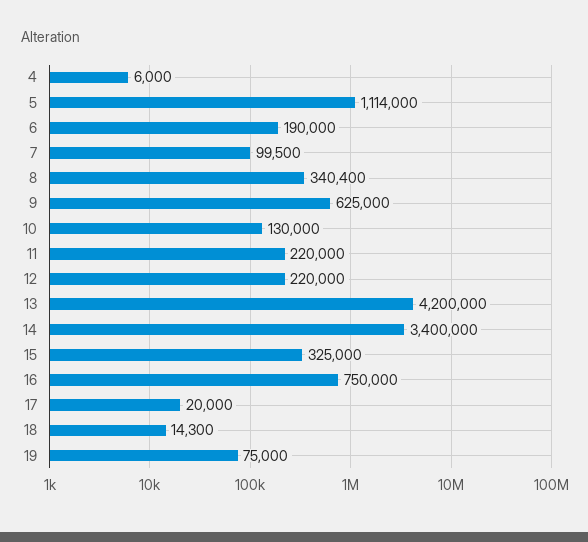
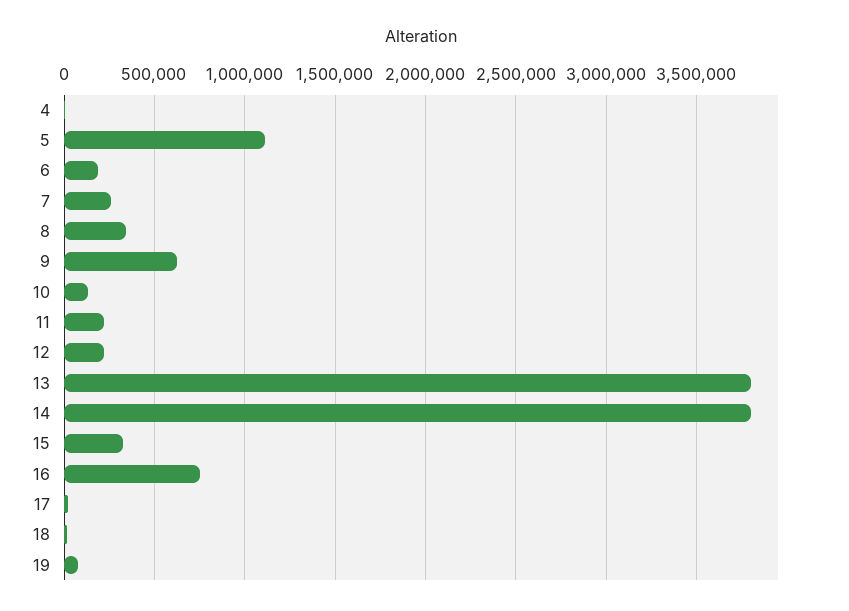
7: 99500 -> 250000
13: 4200000 -> 3800000
14: 3400000 -> 3800000

